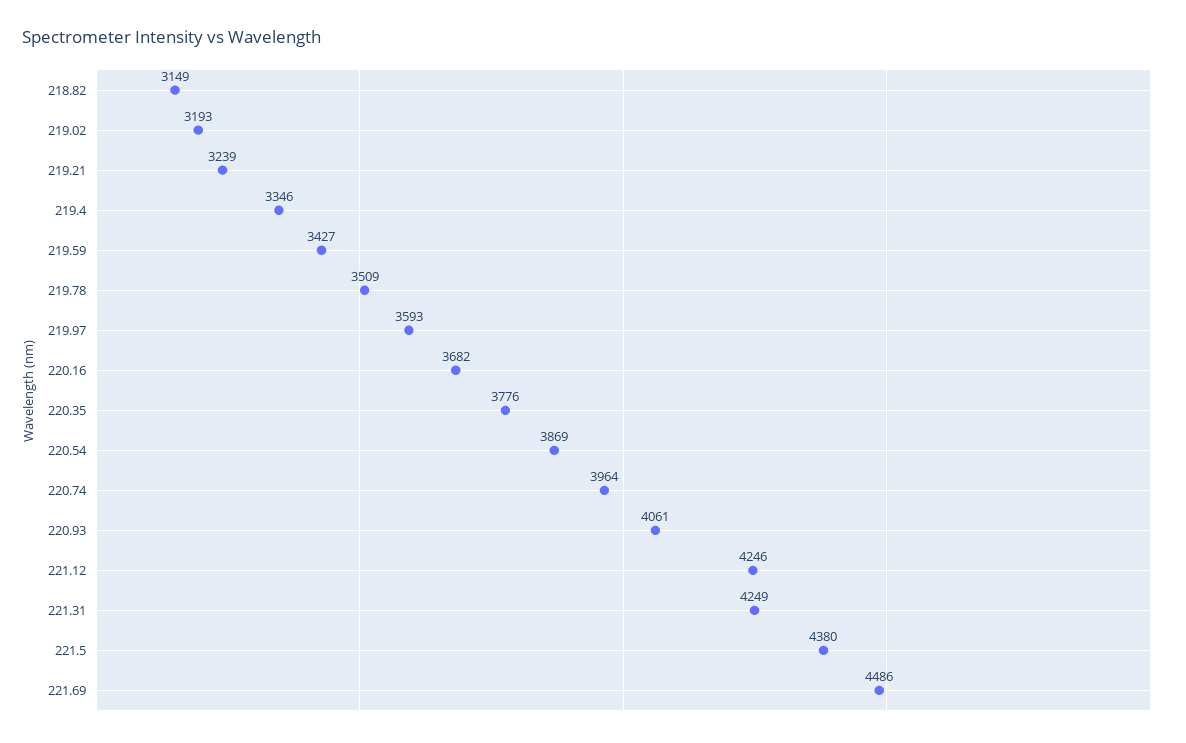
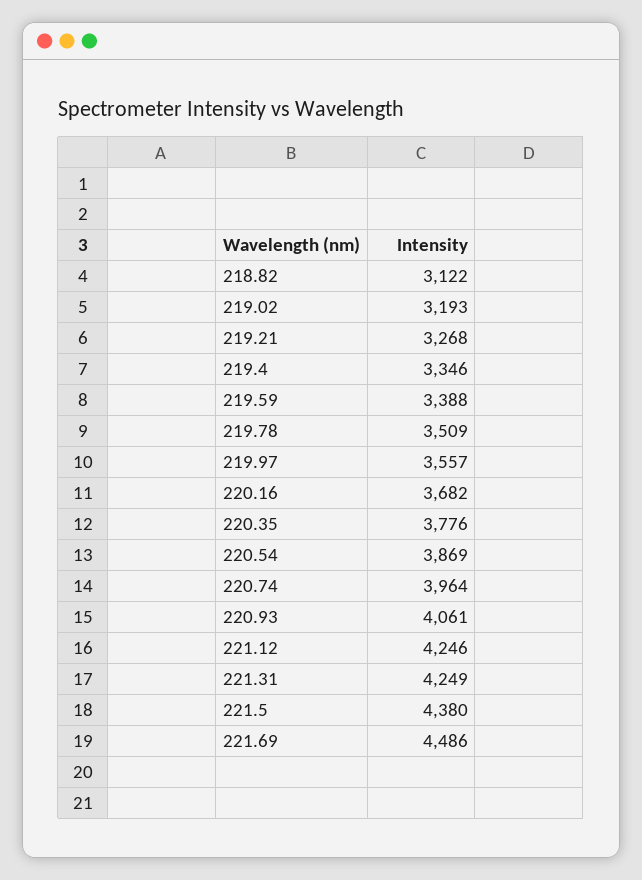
218.82: 3149 -> 3122
219.21: 3239 -> 3268
219.59: 3427 -> 3388
219.97: 3593 -> 3557

